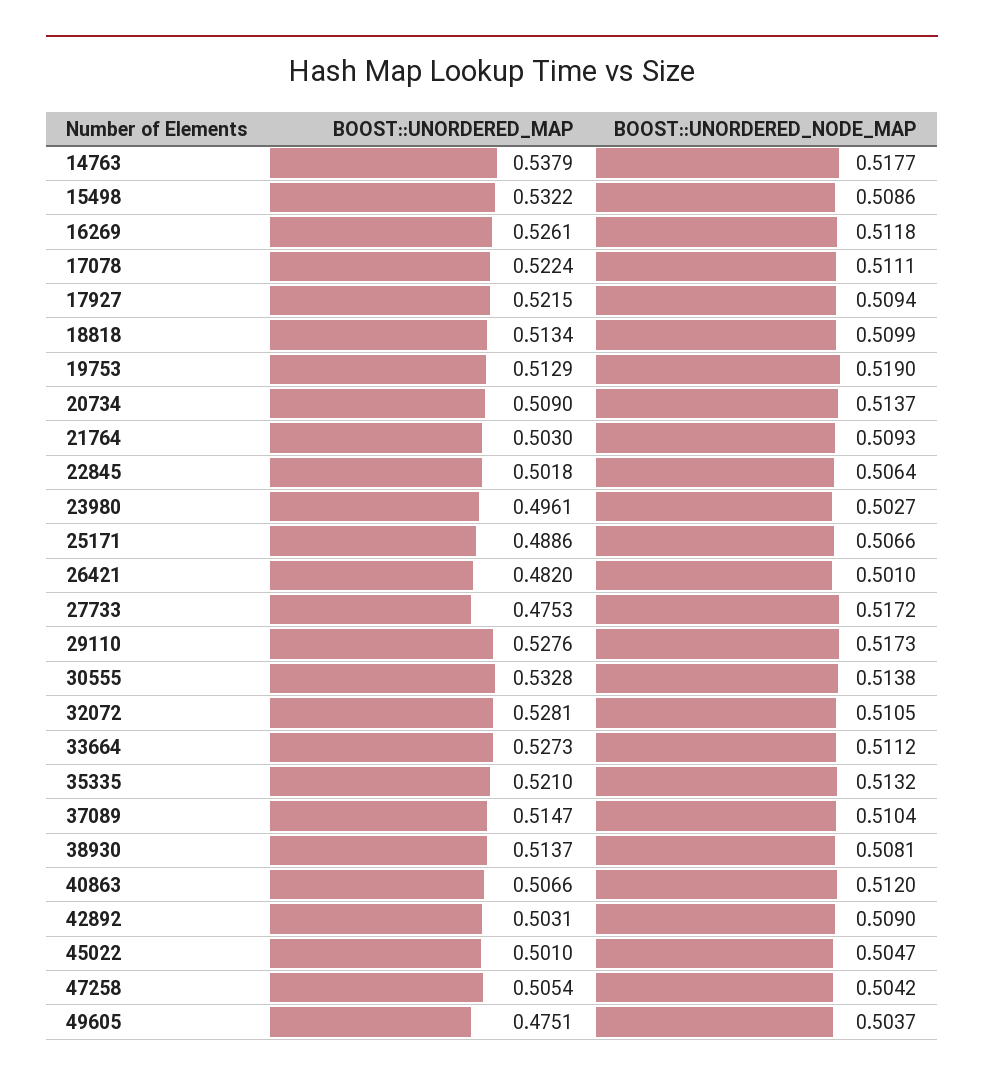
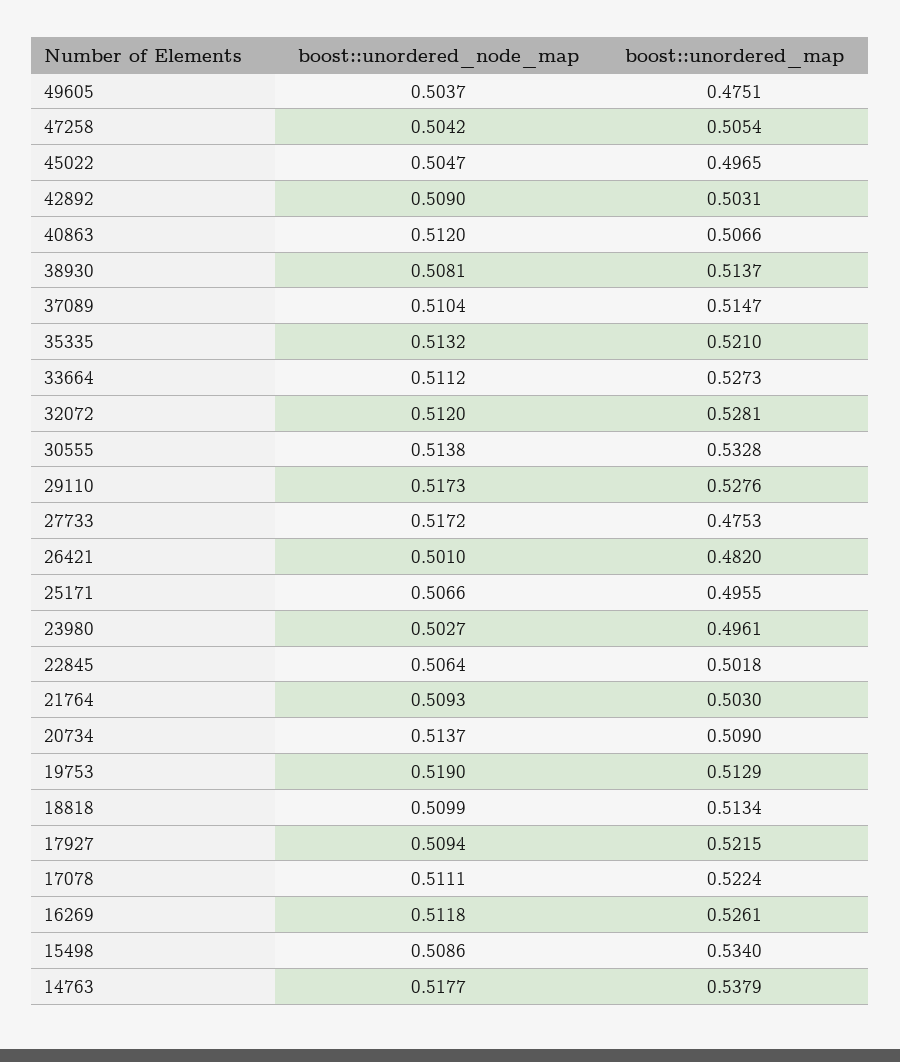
BOOST::UNORDERED_MAP, 15498: 0.5322 -> 0.534
BOOST::UNORDERED_MAP, 25171: 0.4886 -> 0.4955
BOOST::UNORDERED_NODE_MAP, 32072: 0.5105 -> 0.512
BOOST::UNORDERED_MAP, 45022: 0.501 -> 0.4965

